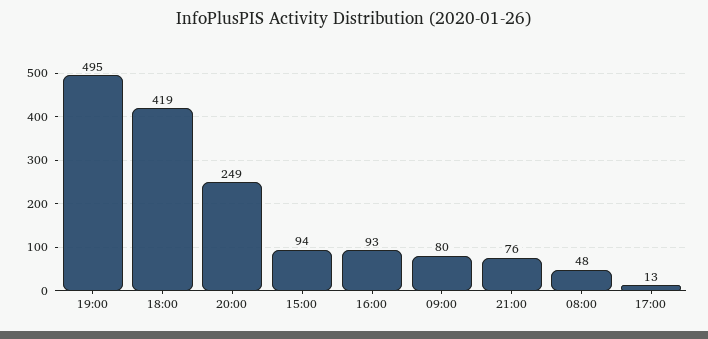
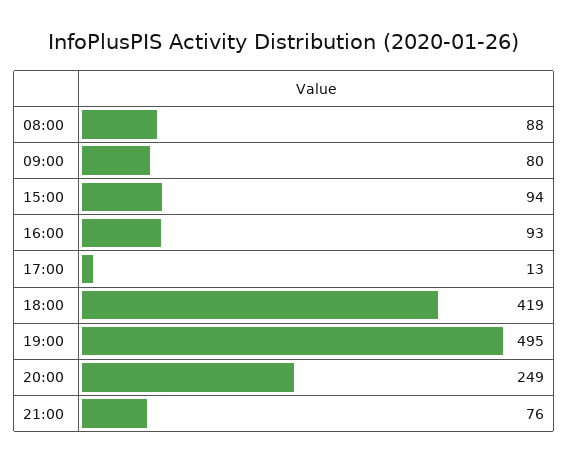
08:00: 48 -> 88

